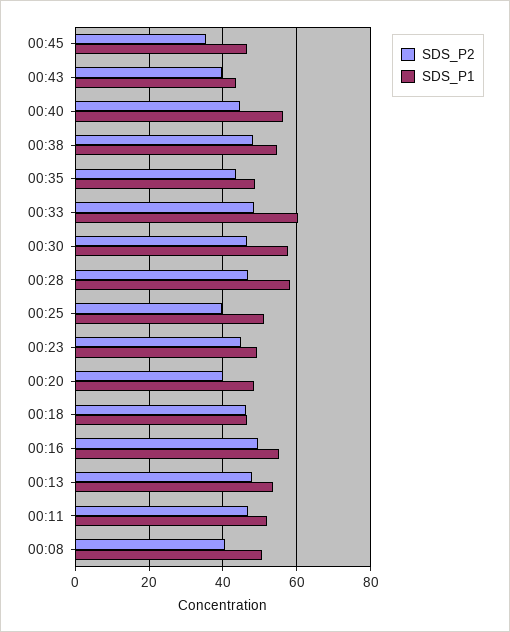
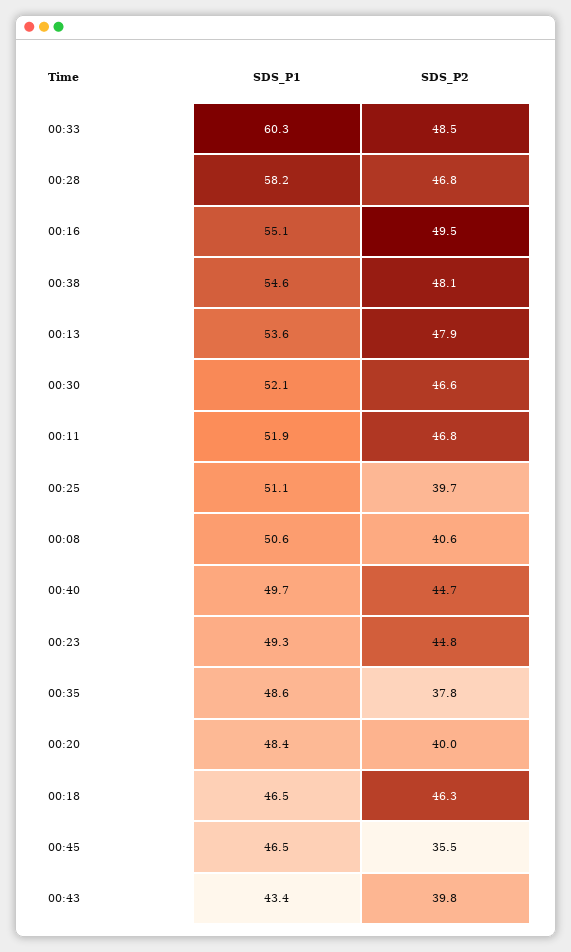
SDS_P1, 00:40: 56 -> 49.7
SDS_P2, 00:35: 44 -> 37.8
SDS_P1, 00:30: 58 -> 52.1

